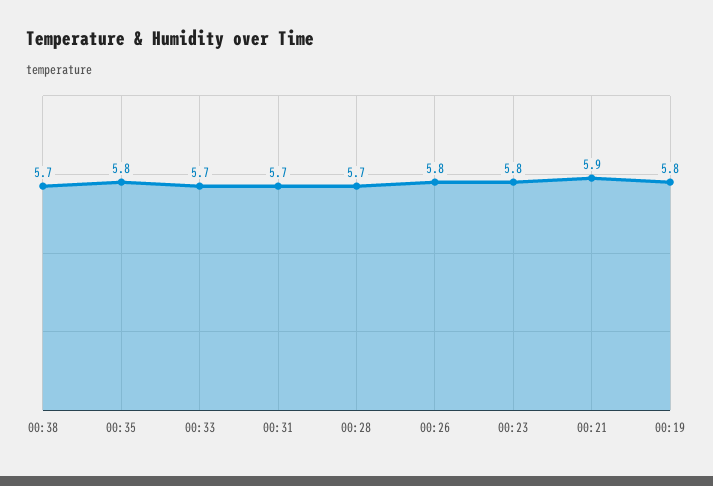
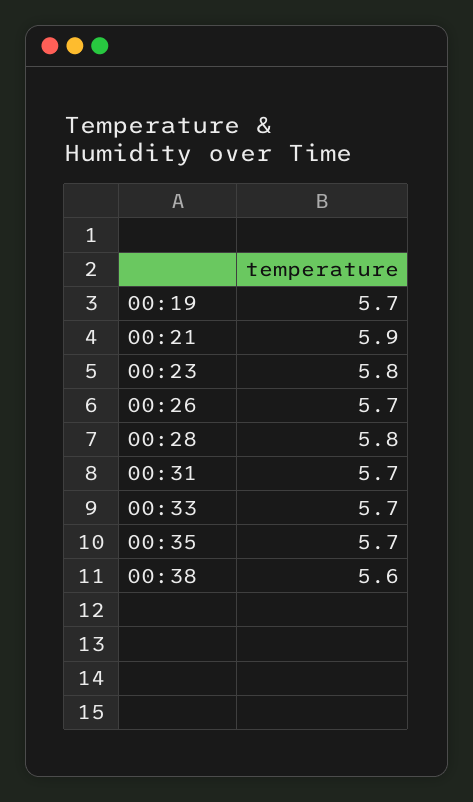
00:38: 5.7 -> 5.6
00:35: 5.8 -> 5.7
00:28: 5.7 -> 5.8
00:26: 5.8 -> 5.7
00:19: 5.8 -> 5.7

